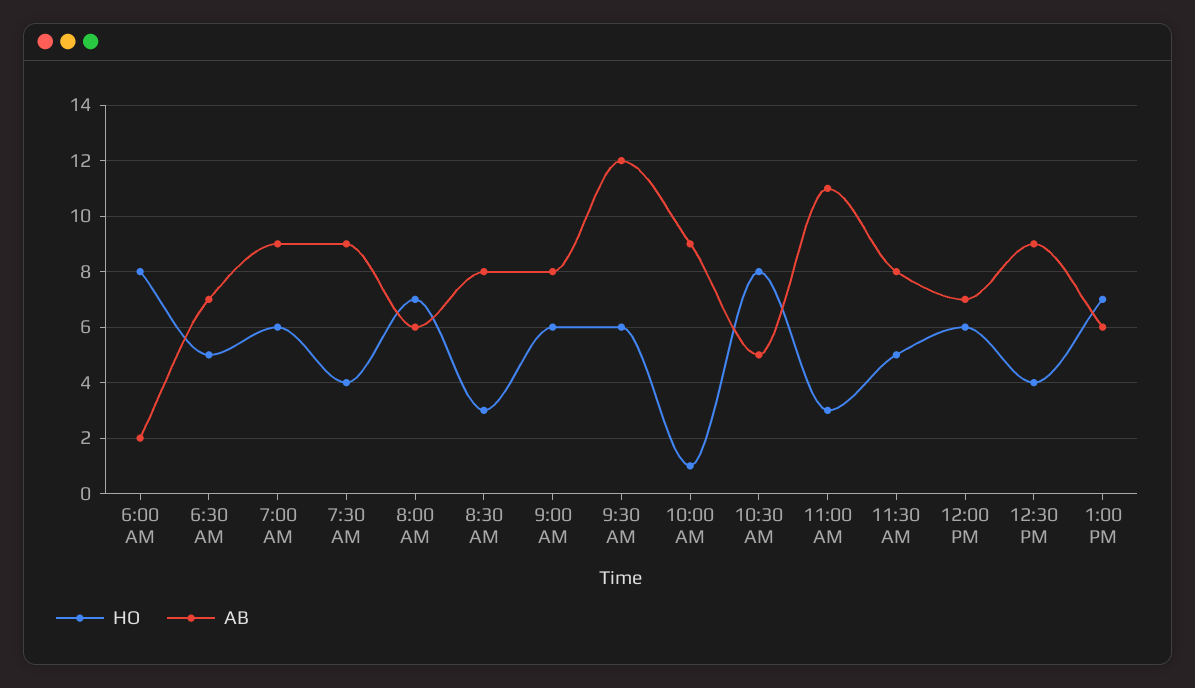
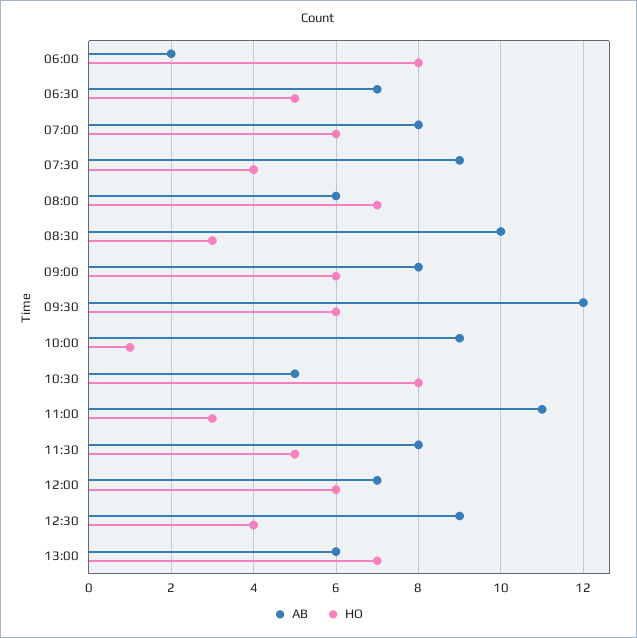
AB, 7:00 AM: 9 -> 8
AB, 8:30 AM: 8 -> 10

